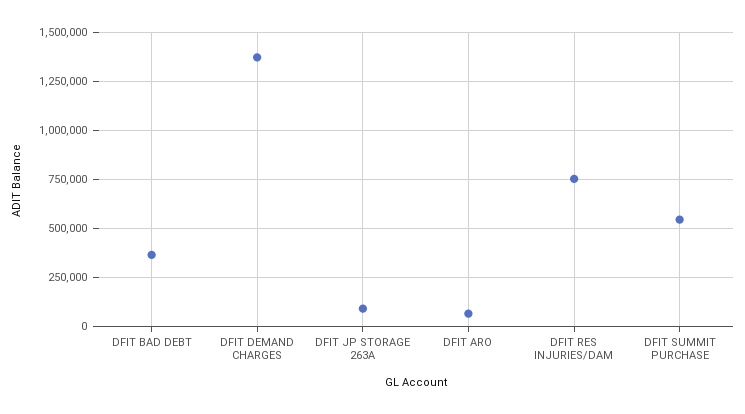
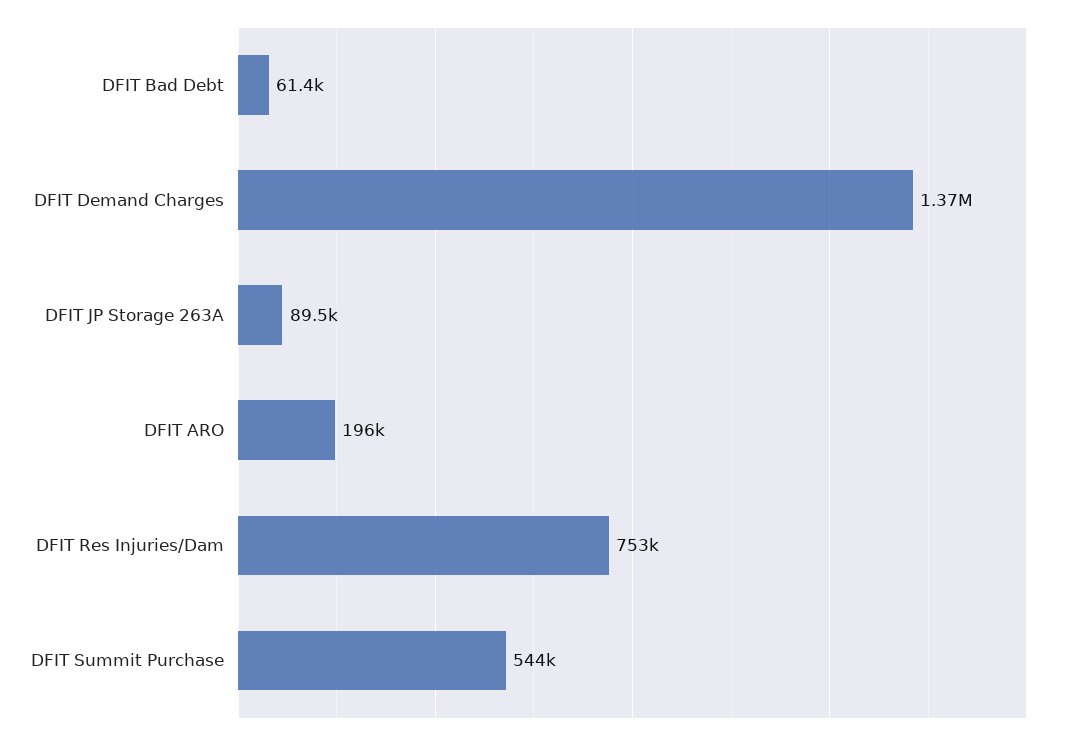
DFIT BAD DEBT: 350000 -> 61400
DFIT ARO: 50000 -> 196000

